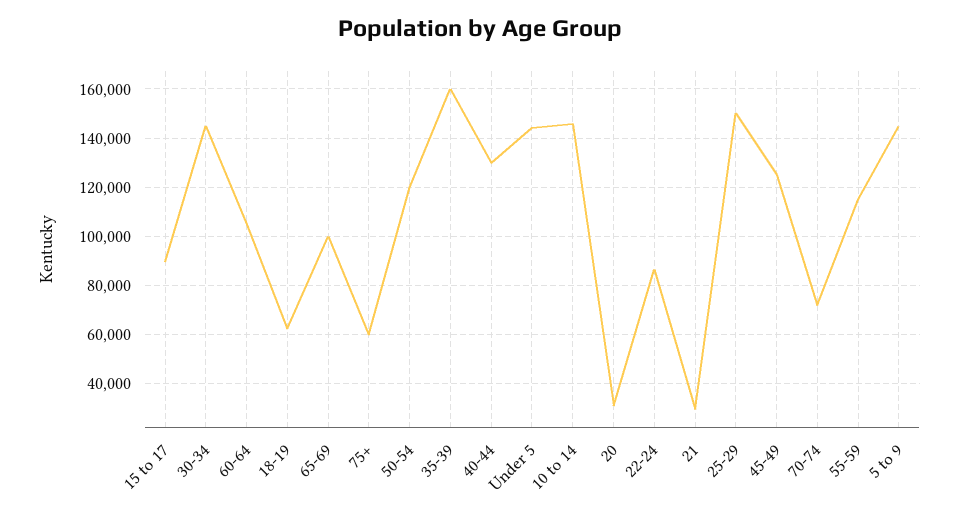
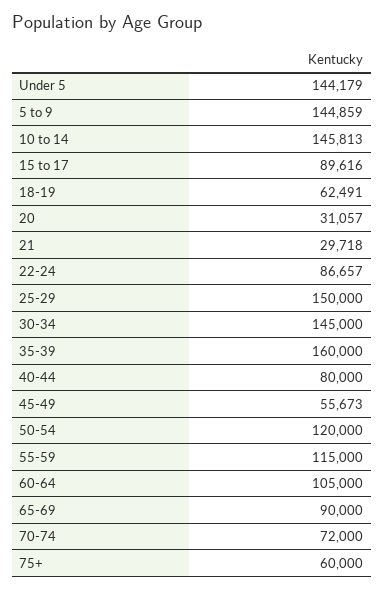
65-69: 100000 -> 90000
40-44: 130000 -> 80000
45-49: 125000 -> 55673

